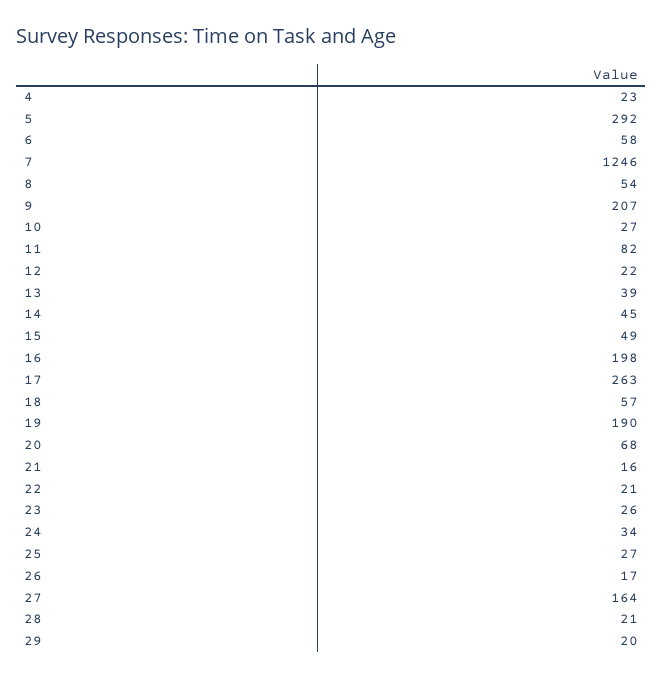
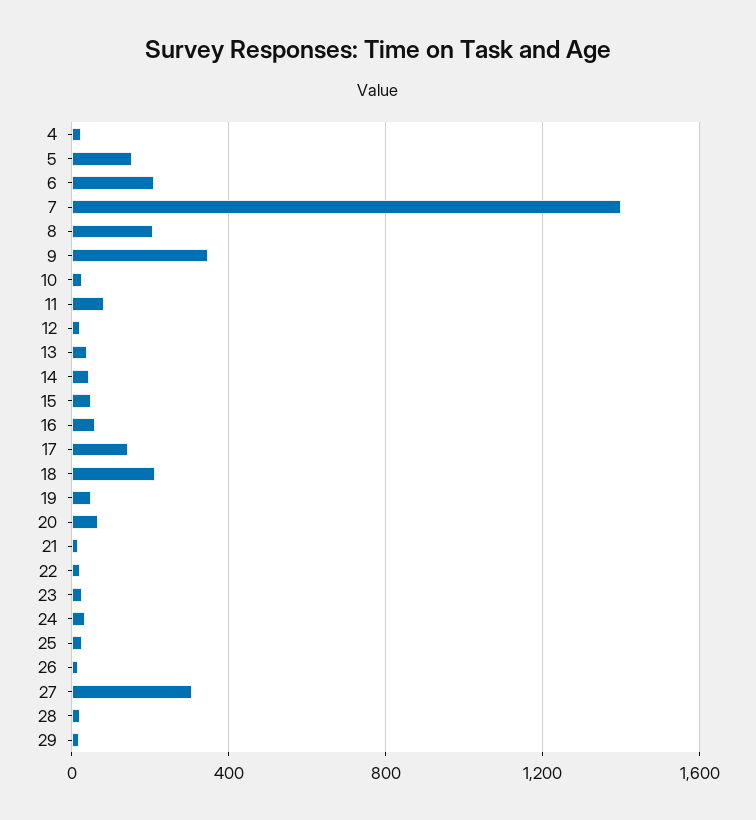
5: 292 -> 150
6: 58 -> 200
7: 1246 -> 1400
8: 54 -> 200
9: 207 -> 350
16: 198 -> 50
17: 263 -> 150
18: 57 -> 200
19: 190 -> 50
27: 164 -> 300

